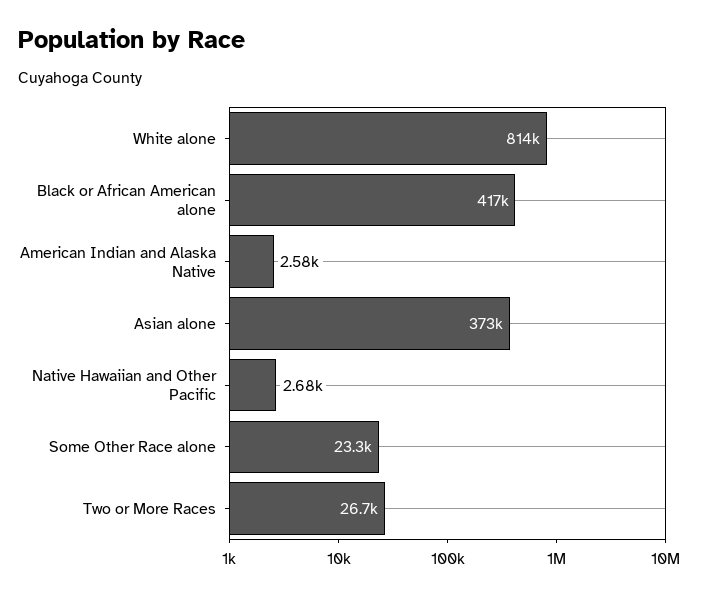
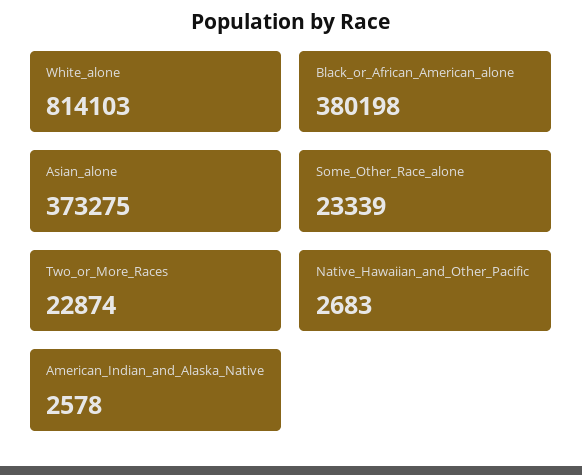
Black or African American alone: 417000 -> 380198
Two or More Races: 26700 -> 22874

